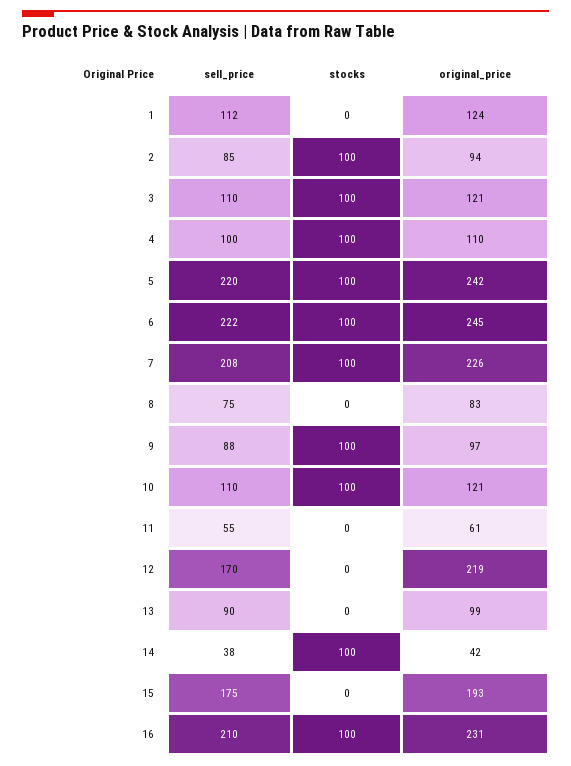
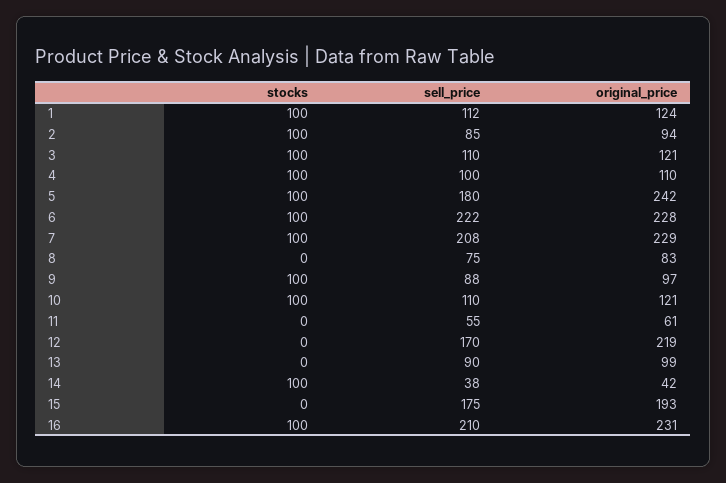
stocks, 1: 0 -> 100
sell_price, 5: 220 -> 180
original_price, 6: 245 -> 228
original_price, 7: 226 -> 229

